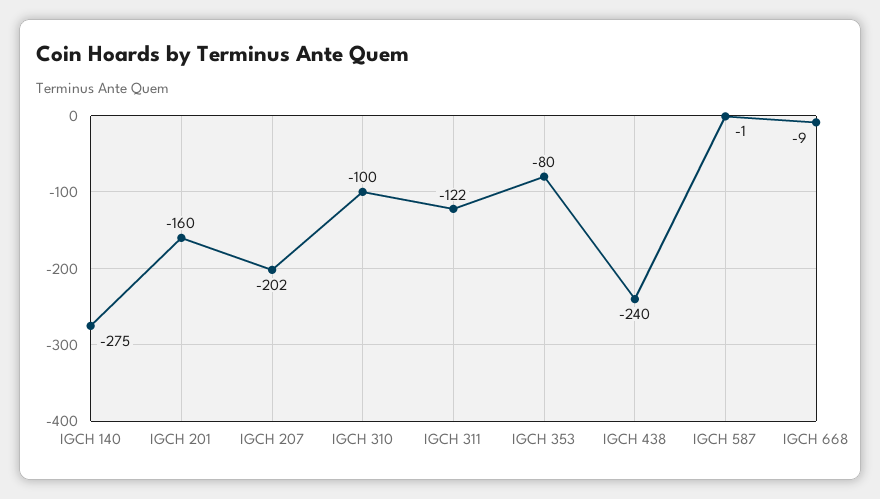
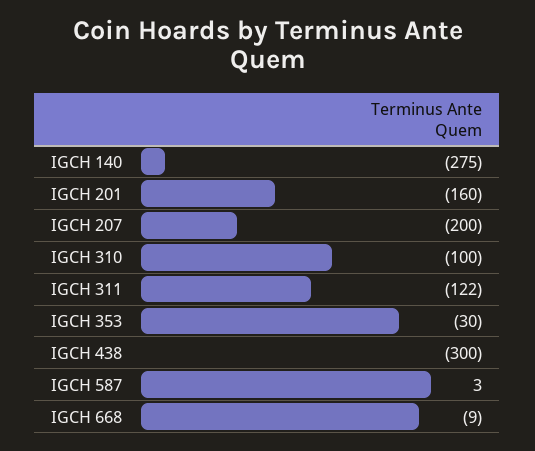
IGCH 207: -202 -> -200
IGCH 353: -80 -> -30
IGCH 438: -240 -> -300
IGCH 587: -1 -> 3

